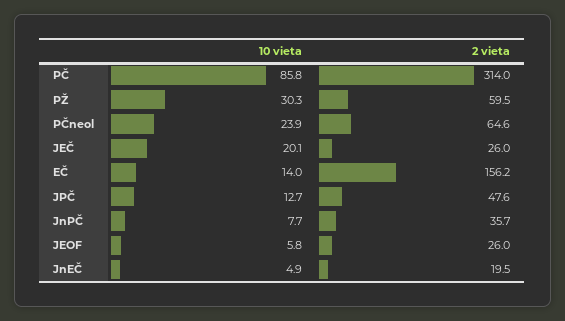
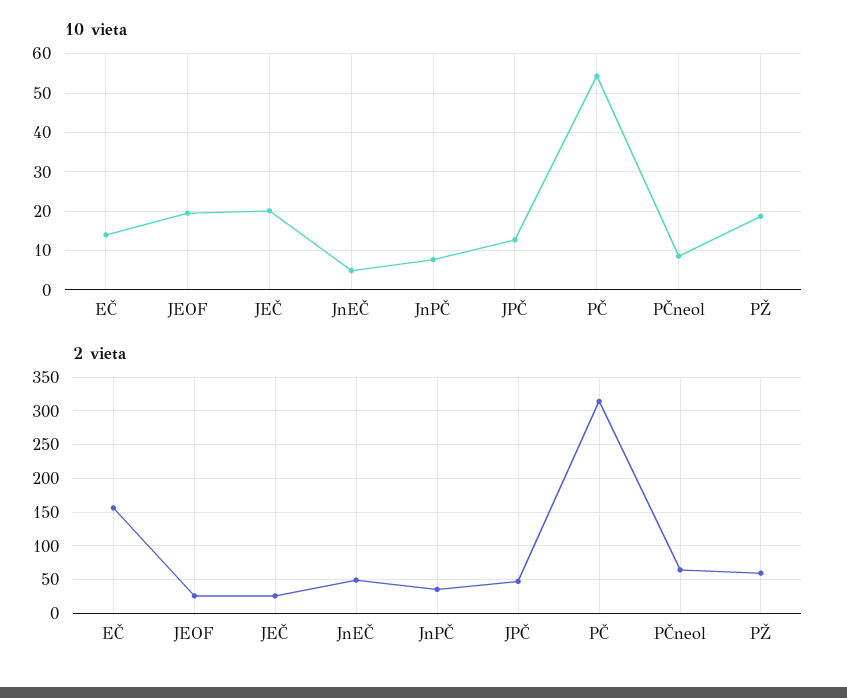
10 vieta, PČ: 85.8 -> 54
10 vieta, PŽ: 30.3 -> 18
10 vieta, PČneol: 23.9 -> 8
10 vieta, JEOF: 5.8 -> 20
2 vieta, JnEČ: 19.5 -> 50

